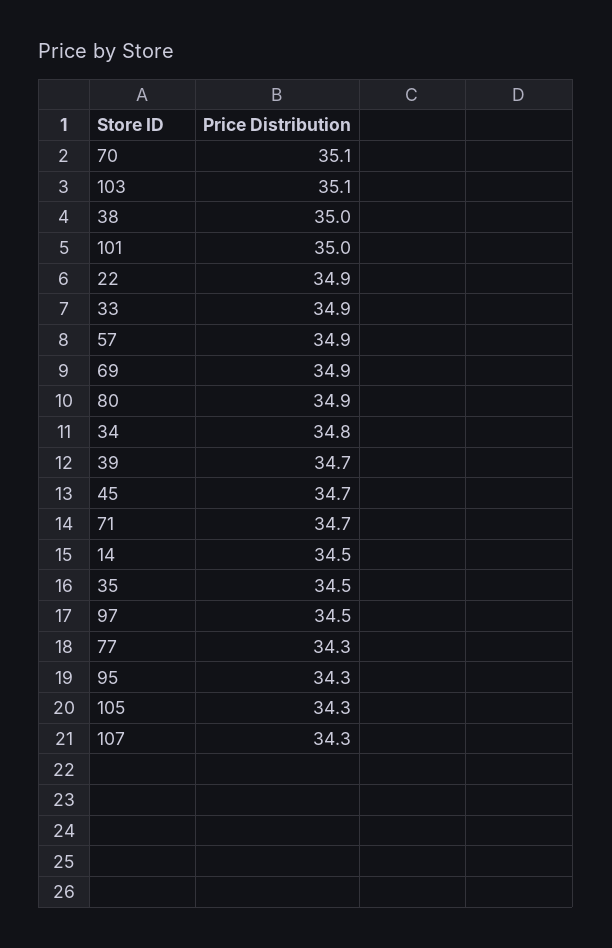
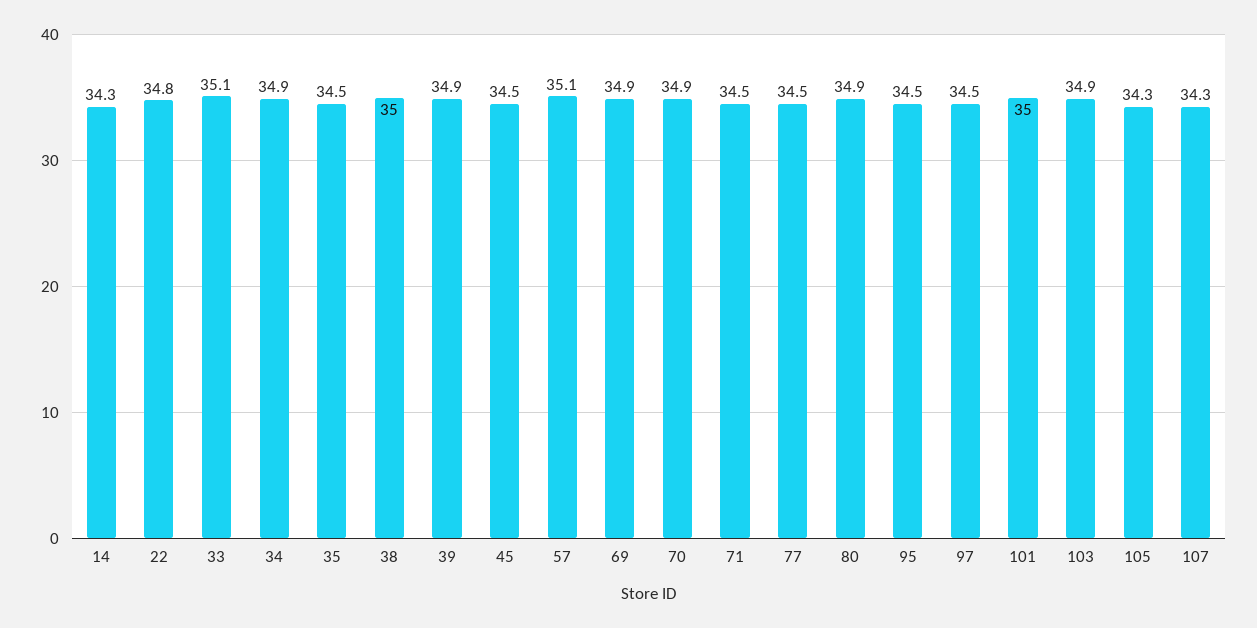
70: 35.1 -> 34.9
103: 35.1 -> 34.9
22: 34.9 -> 34.8
33: 34.9 -> 35.1
57: 34.9 -> 35.1
34: 34.8 -> 34.9
39: 34.7 -> 34.9
45: 34.7 -> 34.5
71: 34.7 -> 34.5
14: 34.5 -> 34.3
77: 34.3 -> 34.5
95: 34.3 -> 34.5

